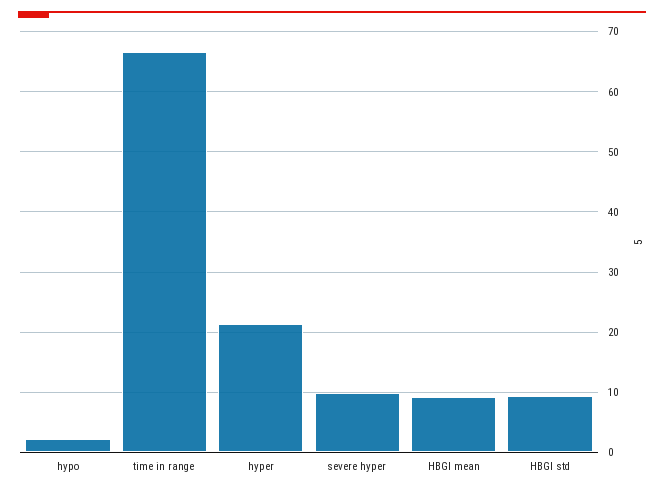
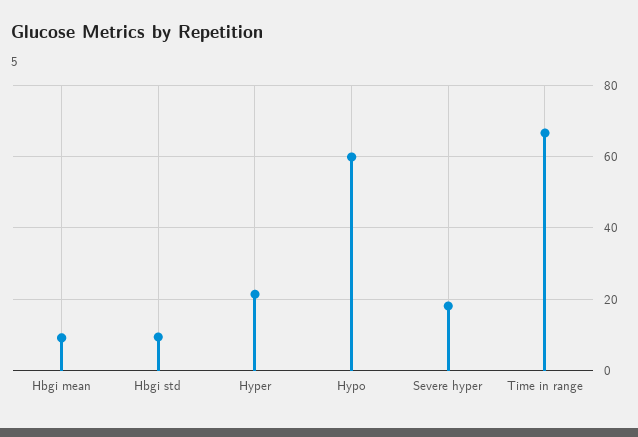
hypo: 2 -> 60
severe hyper: 10 -> 18

